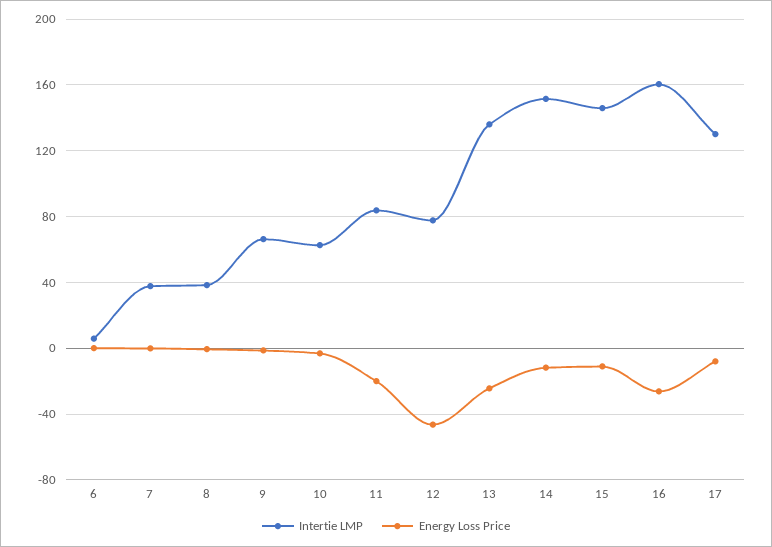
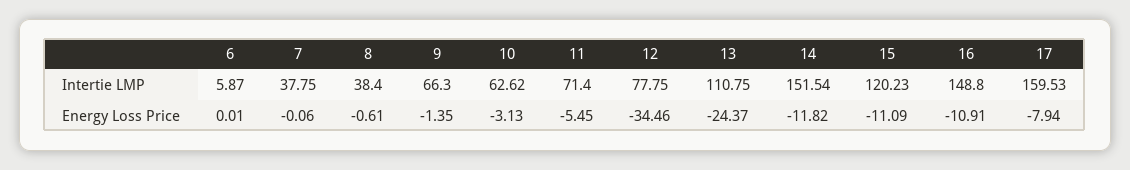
Intertie LMP, 11: 85 -> 71.4
Energy Loss Price, 11: -20 -> -5.45
Energy Loss Price, 12: -45 -> -34.46
Intertie LMP, 13: 135 -> 110.75
Intertie LMP, 15: 145 -> 120.23
Intertie LMP, 16: 160 -> 148.8
Energy Loss Price, 16: -25 -> -10.91
Intertie LMP, 17: 130 -> 159.53

